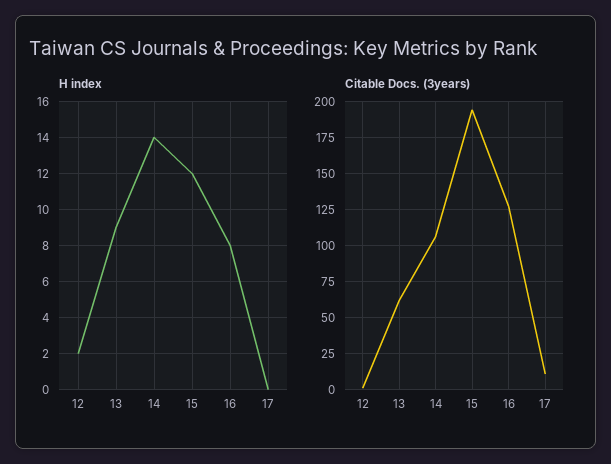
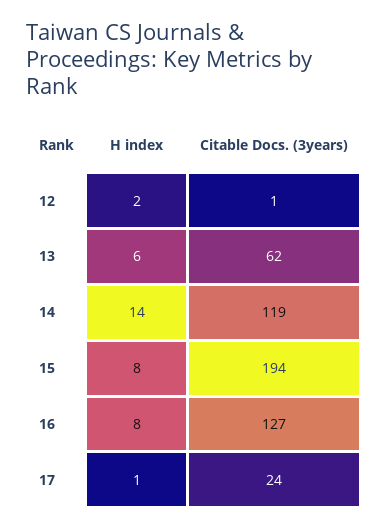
H index, 13: 9 -> 6
H index, 15: 12 -> 8
H index, 17: 0 -> 1
Citable Docs. (3years), 14: 105 -> 119
Citable Docs. (3years), 17: 10 -> 24

